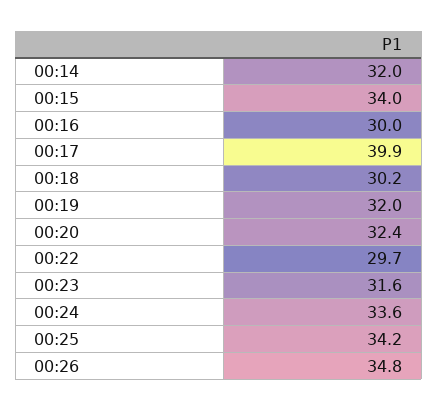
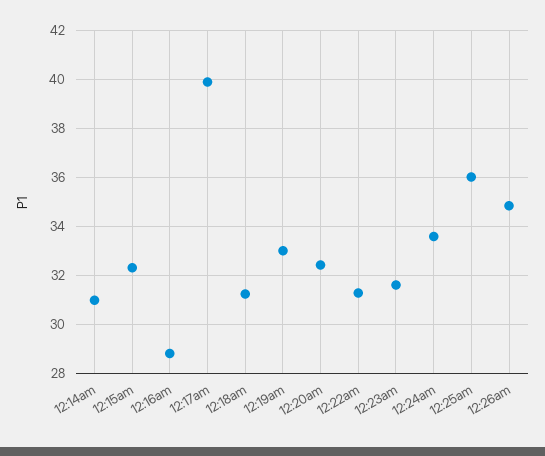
00:14: 32 -> 31
00:15: 34 -> 32.25
00:16: 30 -> 28.75
00:18: 30.2 -> 31.25
00:19: 32 -> 33
00:22: 29.7 -> 31.25
00:25: 34.2 -> 36

